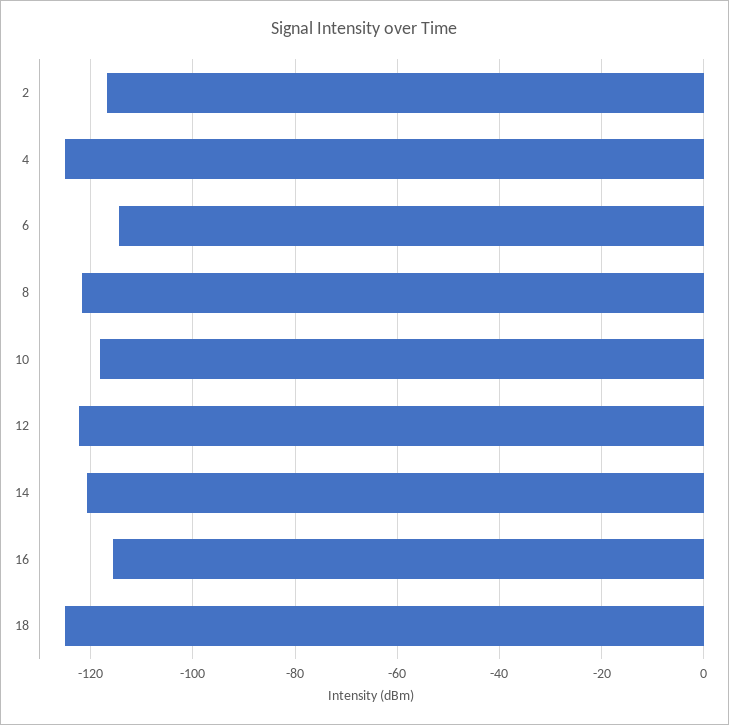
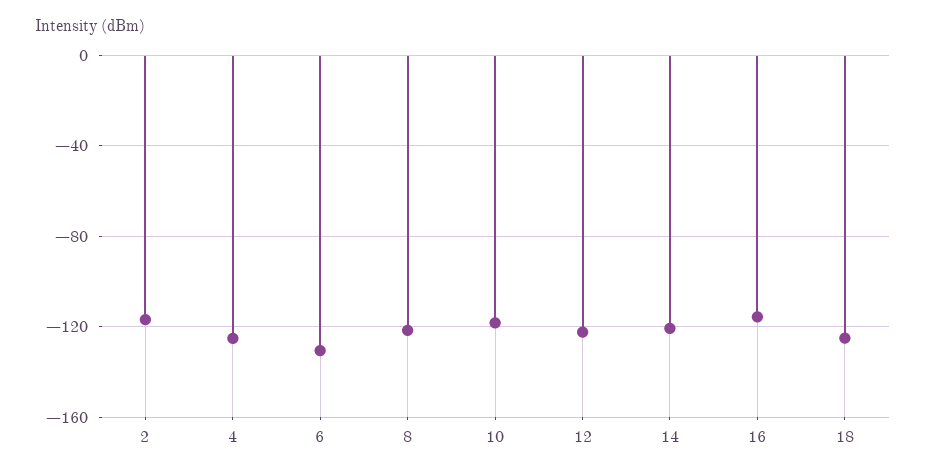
6: -114 -> -130

